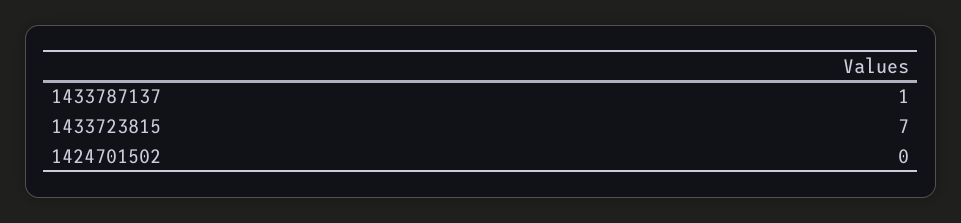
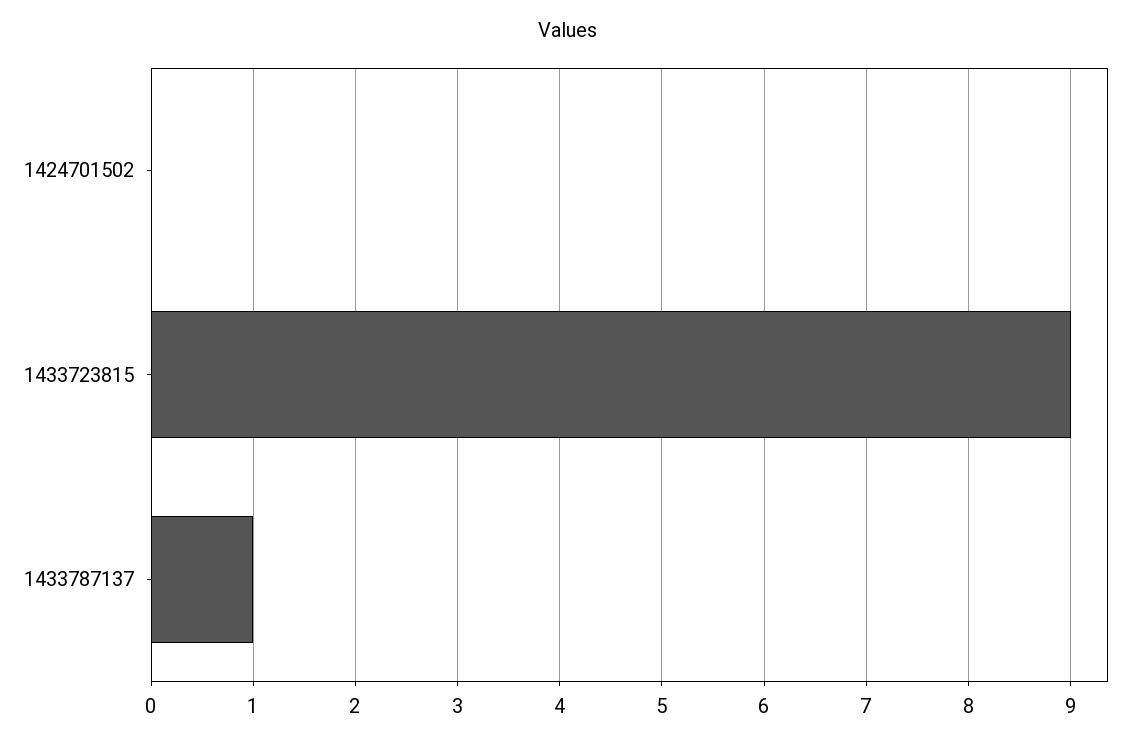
1433723815: 7 -> 9

